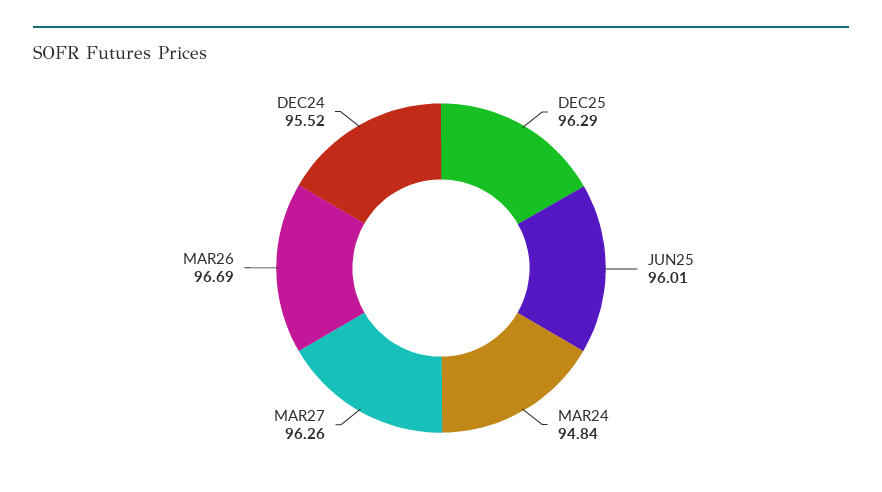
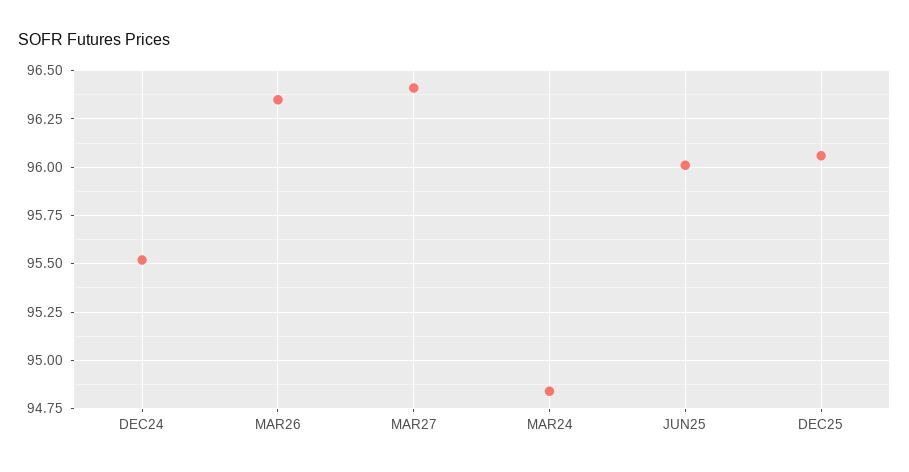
DEC25: 96.29 -> 96.05
MAR27: 96.26 -> 96.4
MAR26: 96.69 -> 96.35

